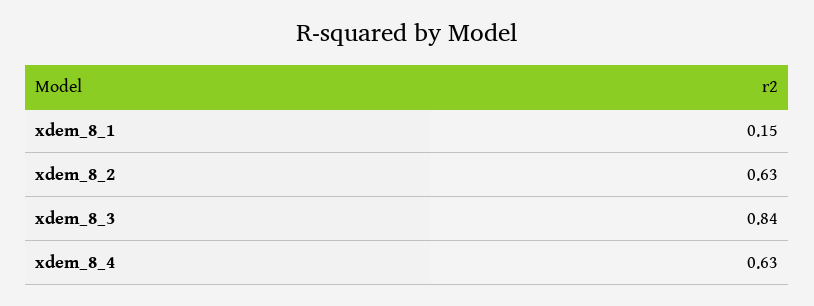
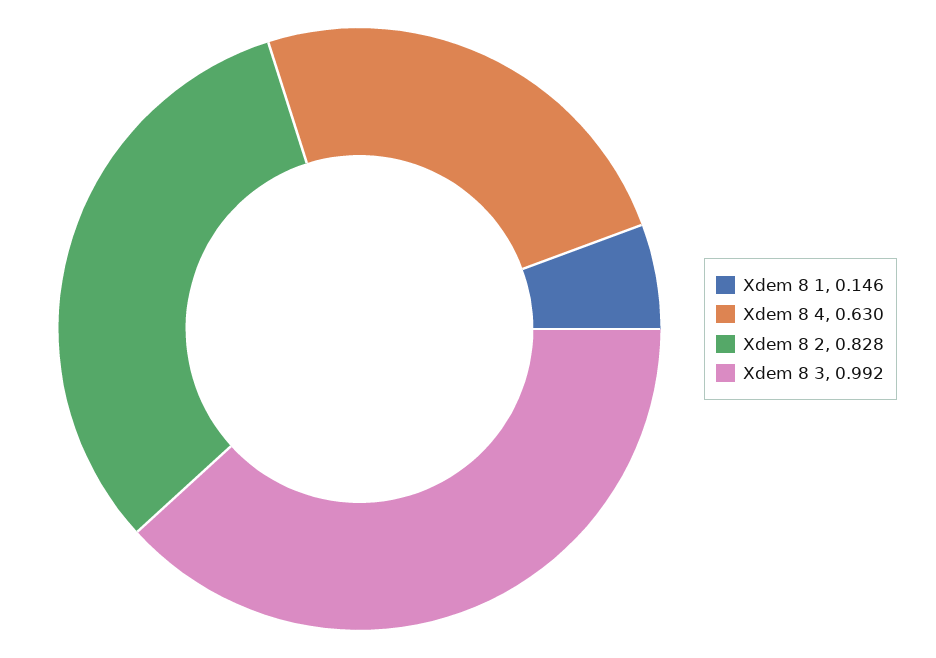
xdem_8_2: 0.63 -> 0.828
xdem_8_3: 0.84 -> 0.992

